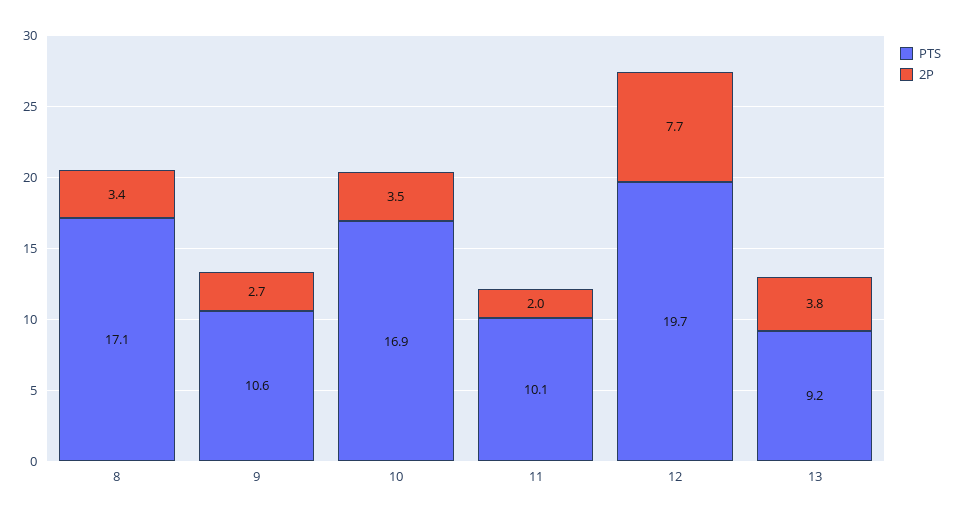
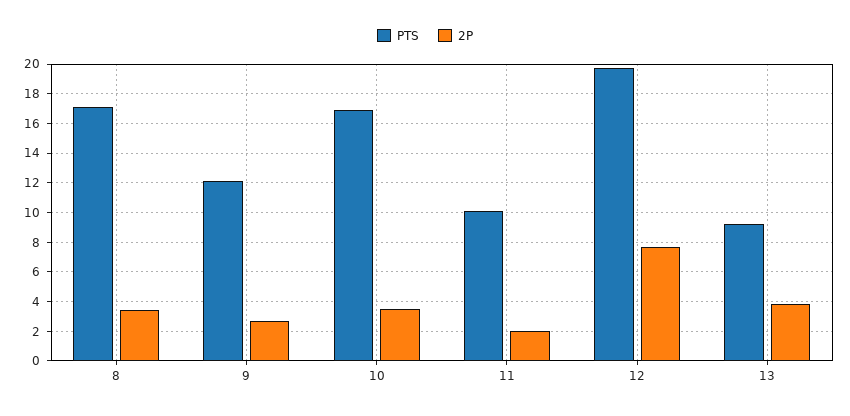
PTS, 9: 10.6 -> 12

